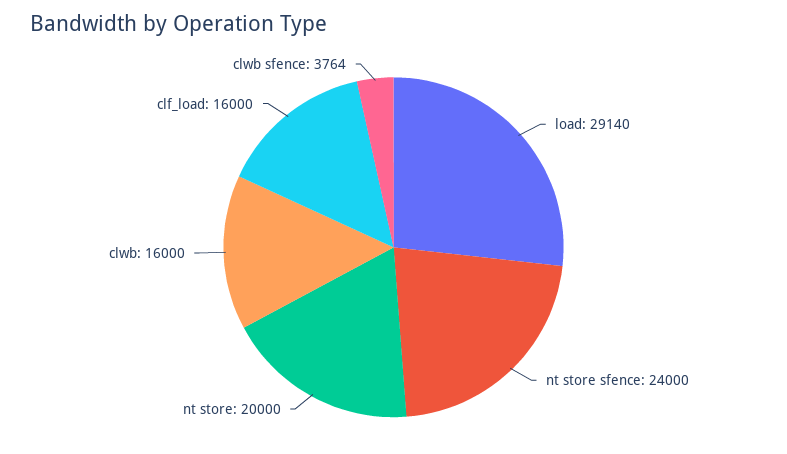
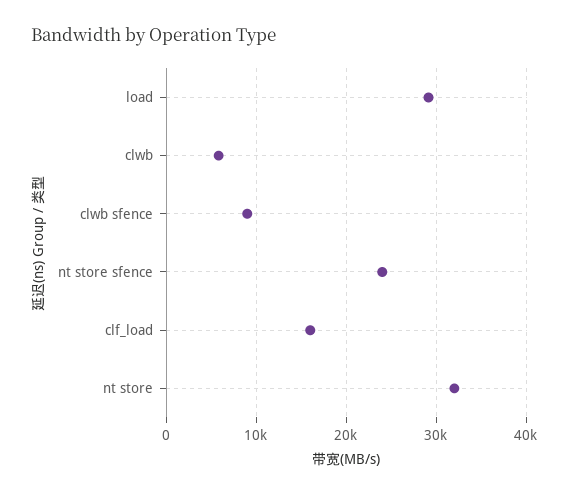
nt store: 20000 -> 32000
clwb: 16000 -> 6000
clwb sfence: 3764 -> 9000

